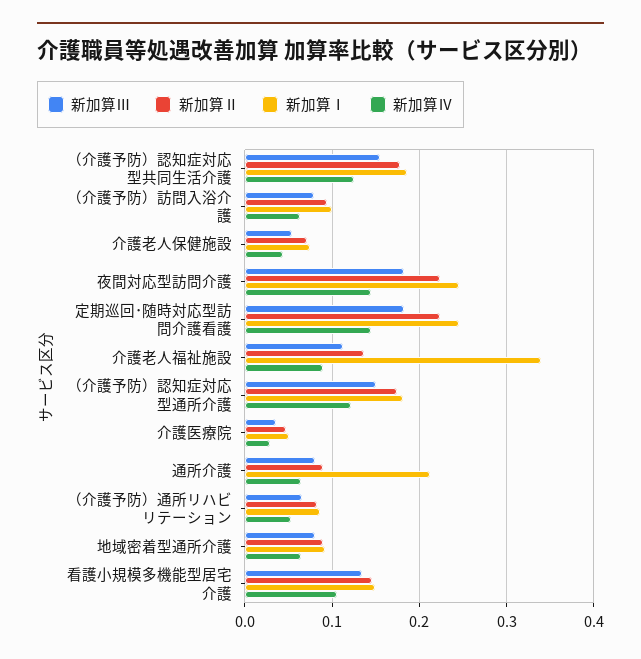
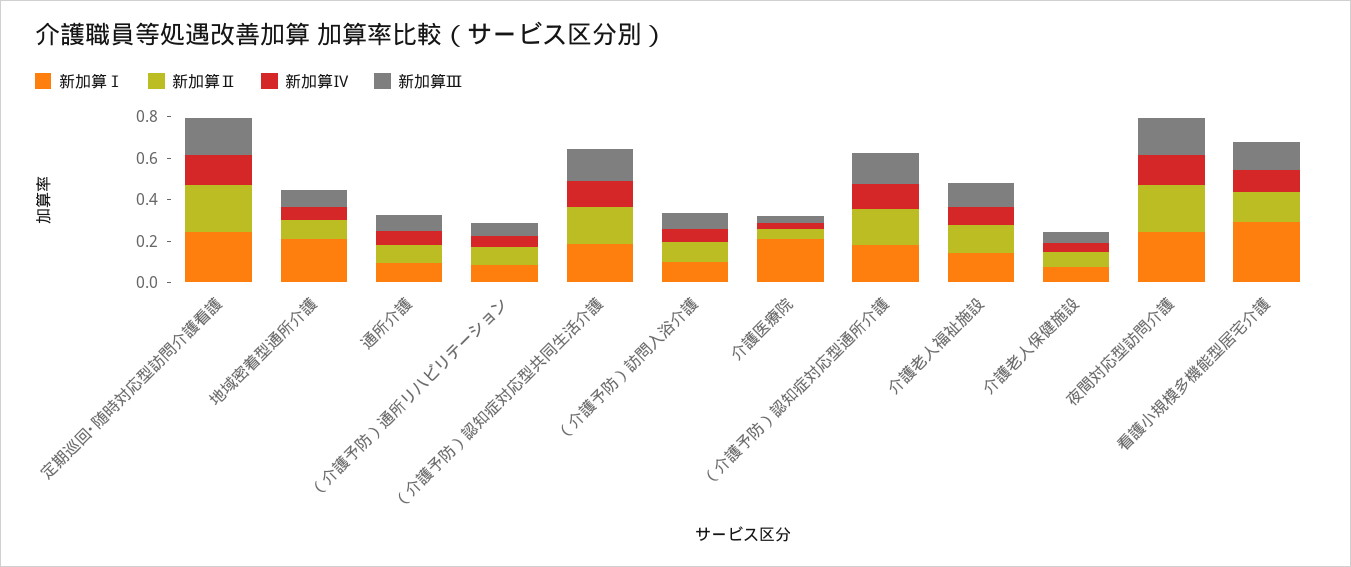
新加算Ⅰ, 介護老人福祉施設: 0.34 -> 0.15
新加算Ⅰ, 介護医療院: 0.05 -> 0.2
新加算Ⅰ, 通所介護: 0.21 -> 0.1
新加算Ⅰ, 地域密着型通所介護: 0.09 -> 0.2
新加算Ⅰ, 看護小規模多機能型居宅介護: 0.15 -> 0.3

